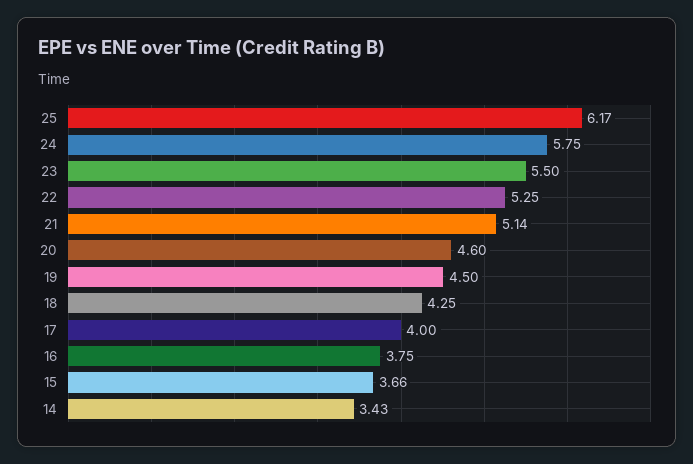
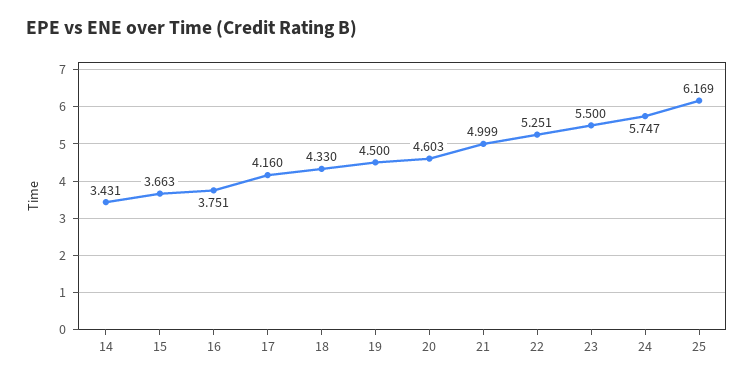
21: 5.14 -> 4.999
18: 4.25 -> 4.33
17: 4 -> 4.16

